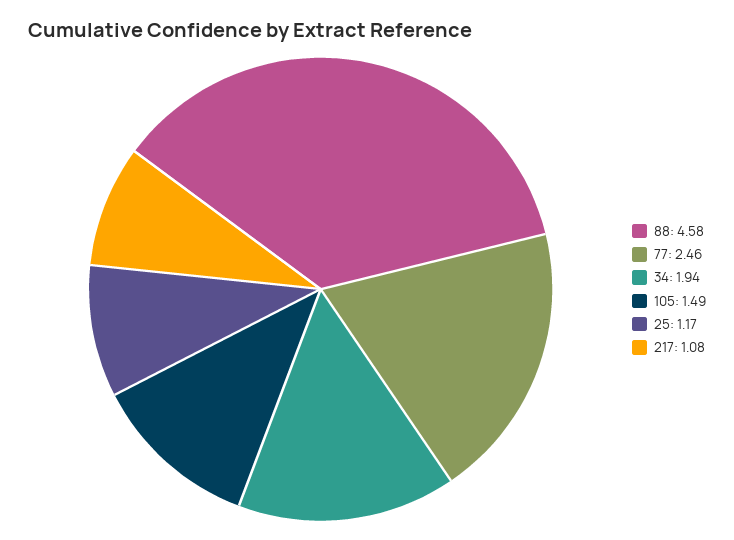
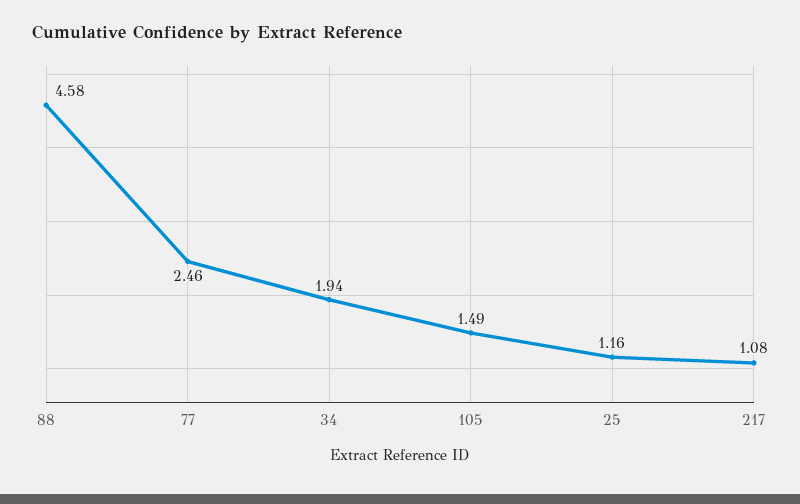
25: 1.17 -> 1.16

